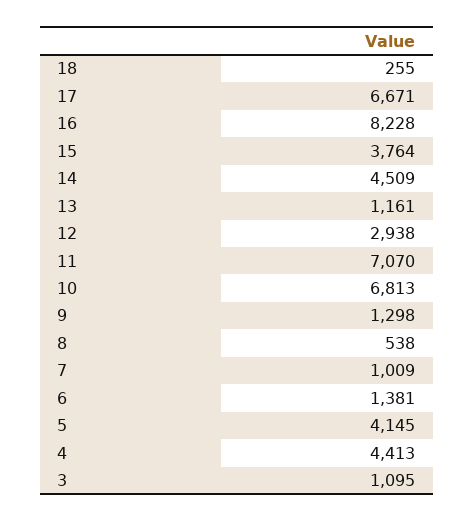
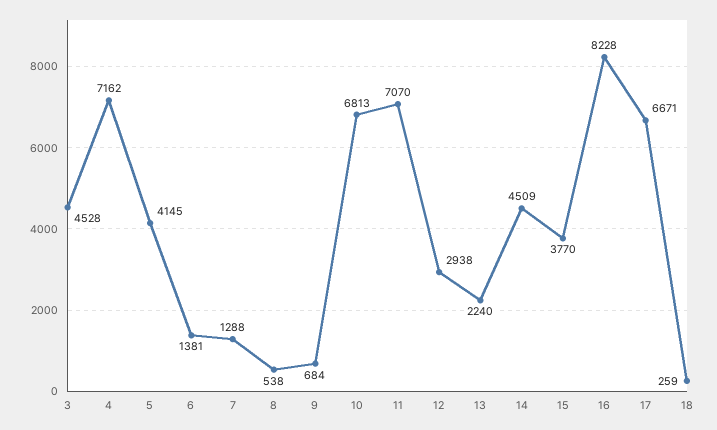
18: 255 -> 259
15: 3764 -> 3770
13: 1161 -> 2240
9: 1298 -> 684
7: 1009 -> 1288
4: 4413 -> 7162
3: 1095 -> 4528

